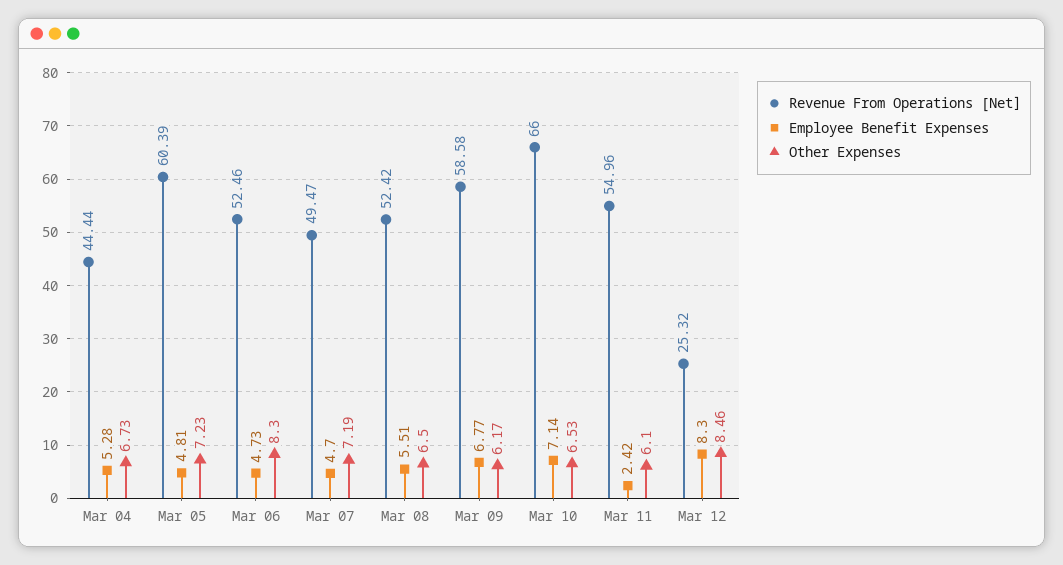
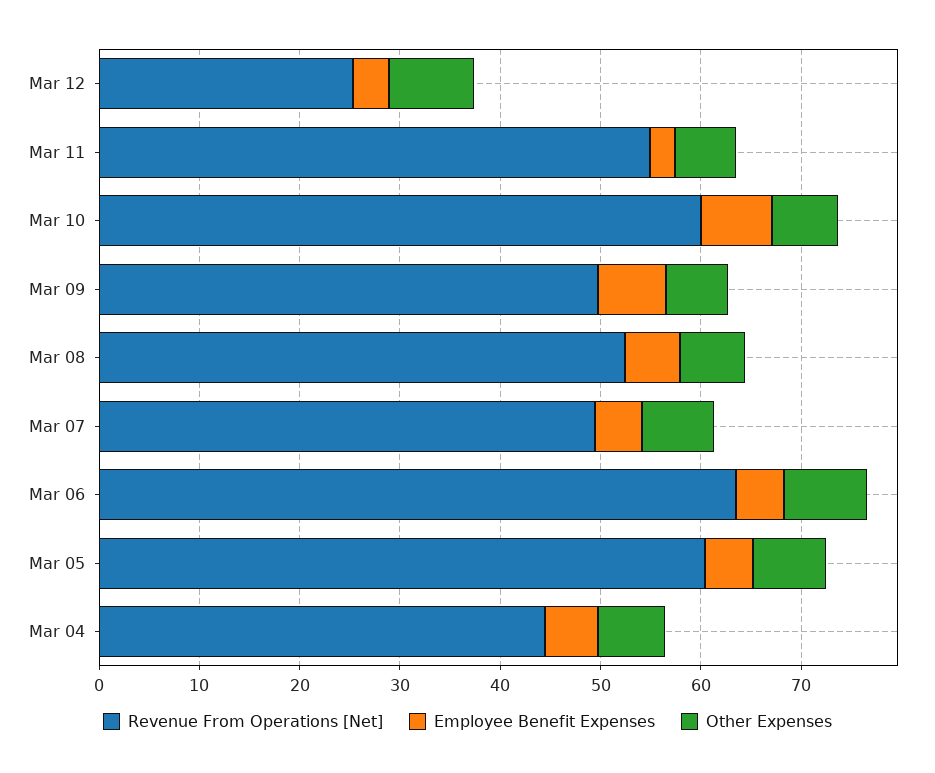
Revenue From Operations [Net], Mar 06: 52.46 -> 64
Revenue From Operations [Net], Mar 09: 58.58 -> 50
Revenue From Operations [Net], Mar 10: 66 -> 60
Employee Benefit Expenses, Mar 12: 8.3 -> 4

